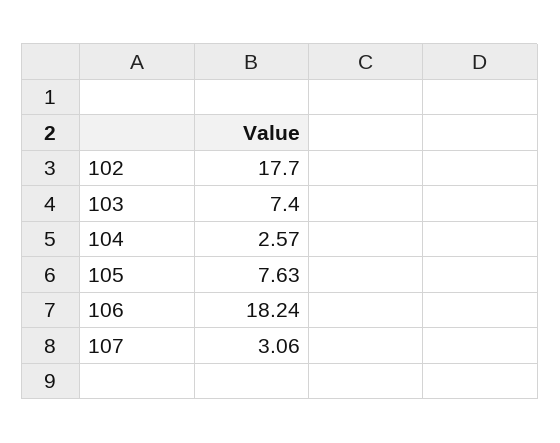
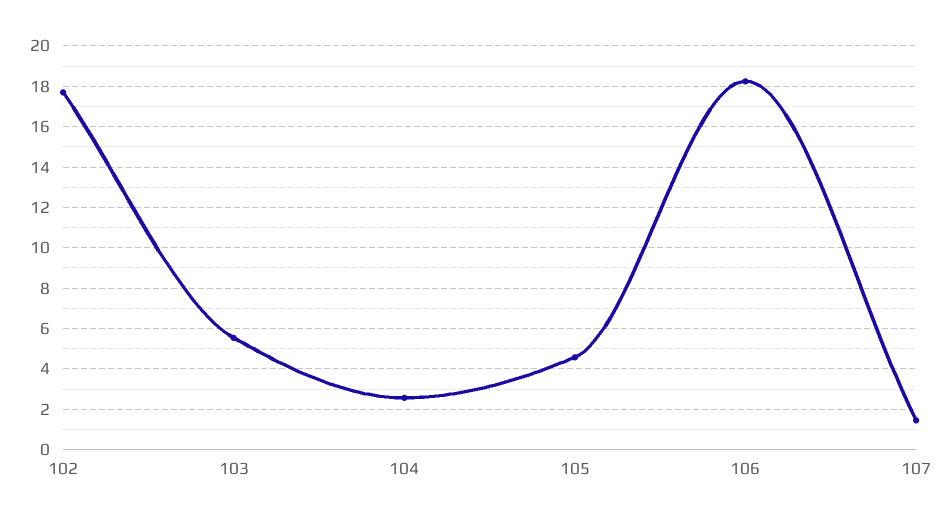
103: 7.4 -> 5.5
105: 7.63 -> 4.5
107: 3.06 -> 1.5

